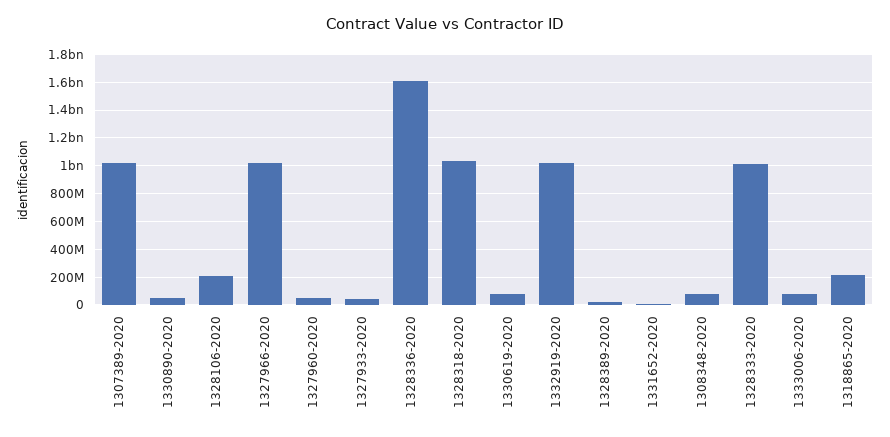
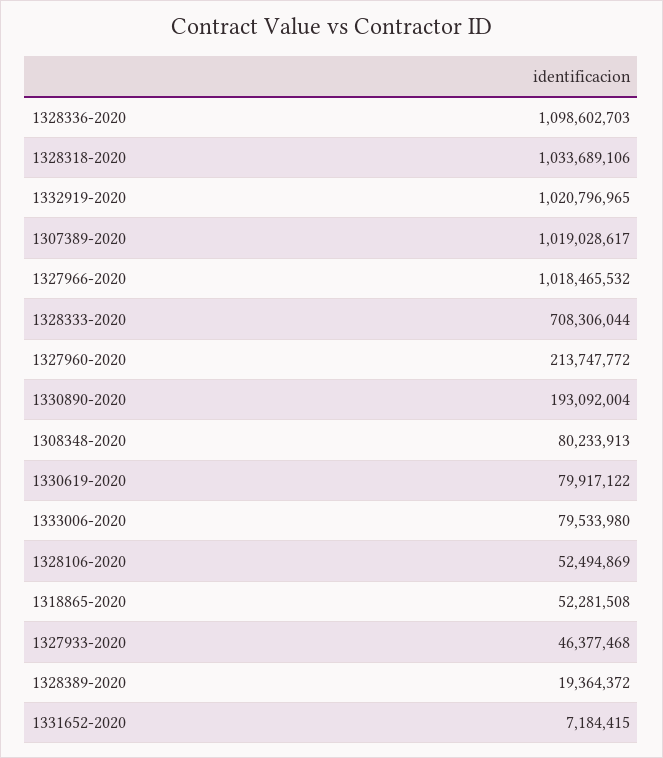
1330890-2020: 50000000 -> 193092004
1328106-2020: 200000000 -> 52494869
1327960-2020: 50000000 -> 213747772
1328336-2020: 1600000000 -> 1098602703
1328333-2020: 1000000000 -> 708306044
1318865-2020: 200000000 -> 52281508

